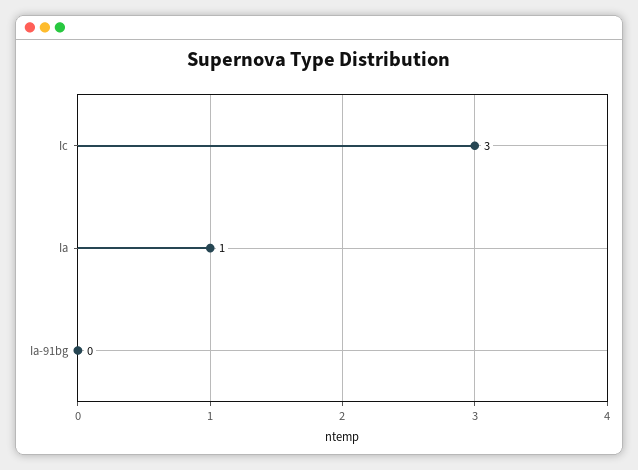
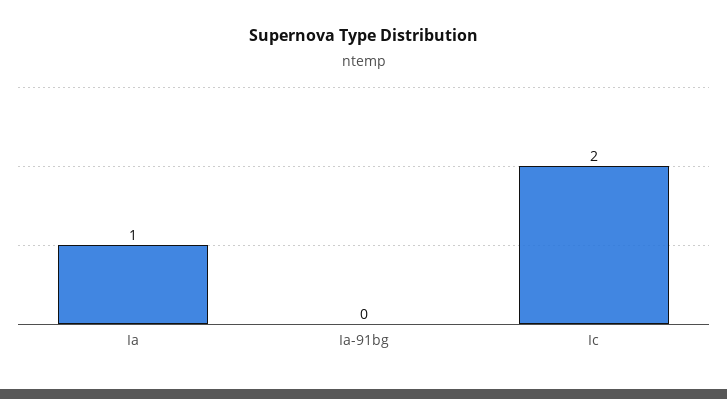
Ic: 3 -> 2

